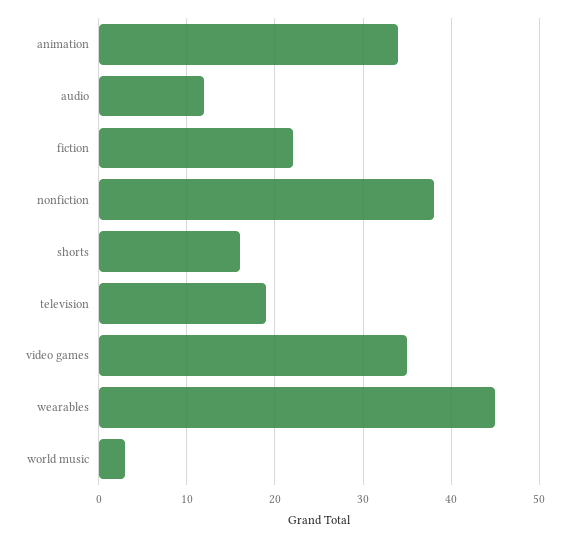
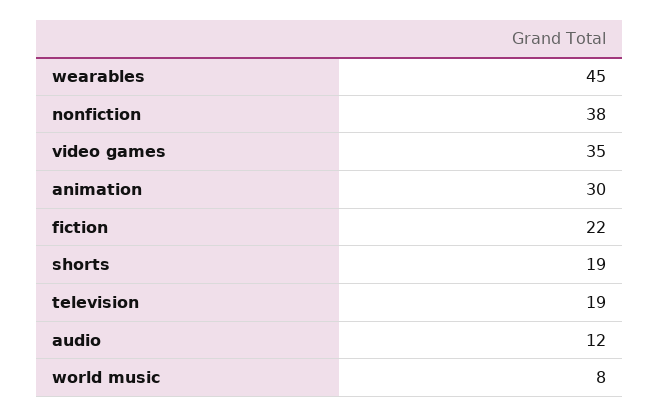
animation: 34 -> 30
shorts: 16 -> 19
world music: 3 -> 8

